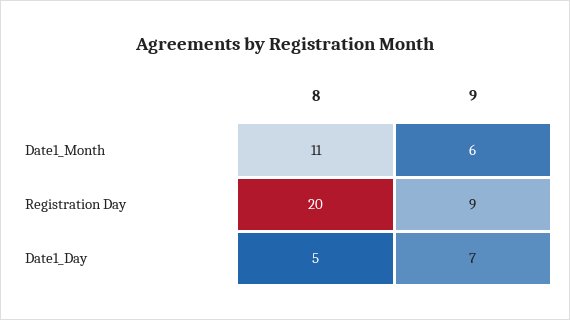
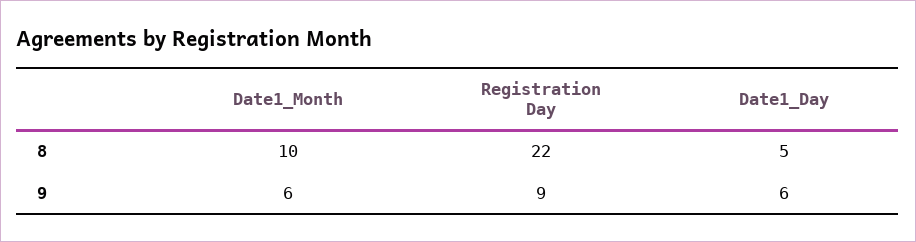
8, Date1_Month: 11 -> 10
8, Registration Day: 20 -> 22
9, Date1_Day: 7 -> 6

